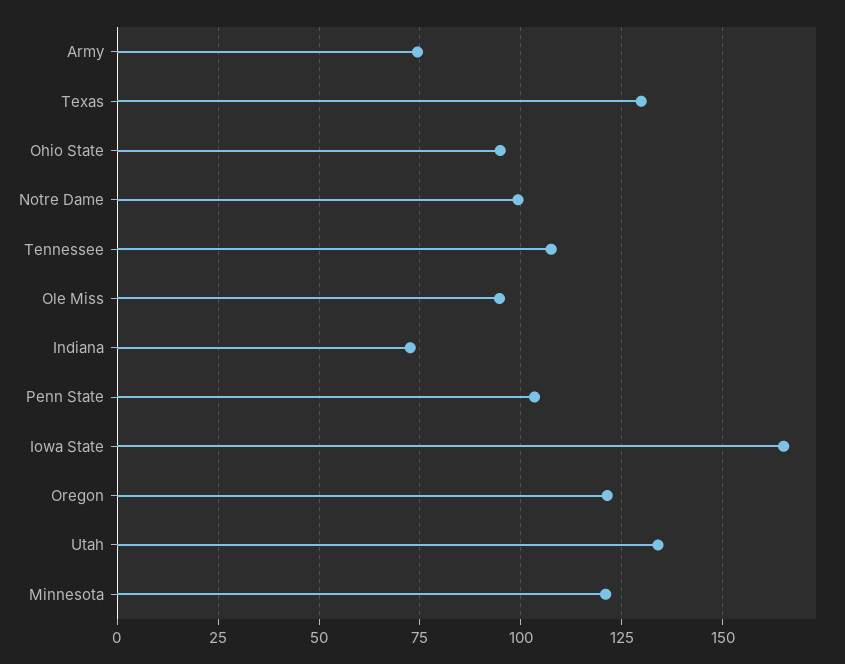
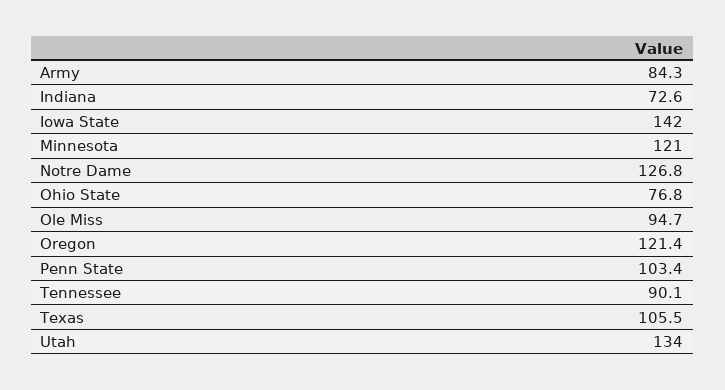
Army: 75 -> 84.3
Texas: 130 -> 105.5
Ohio State: 95 -> 76.8
Notre Dame: 100 -> 126.8
Tennessee: 107.5 -> 90.1
Iowa State: 165 -> 142

